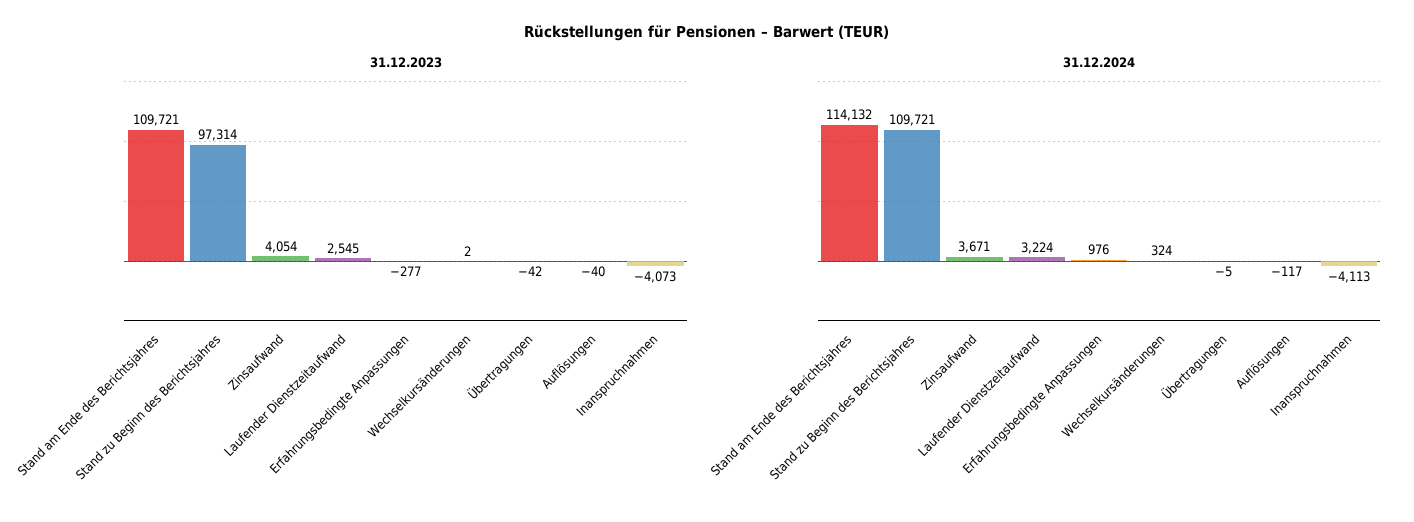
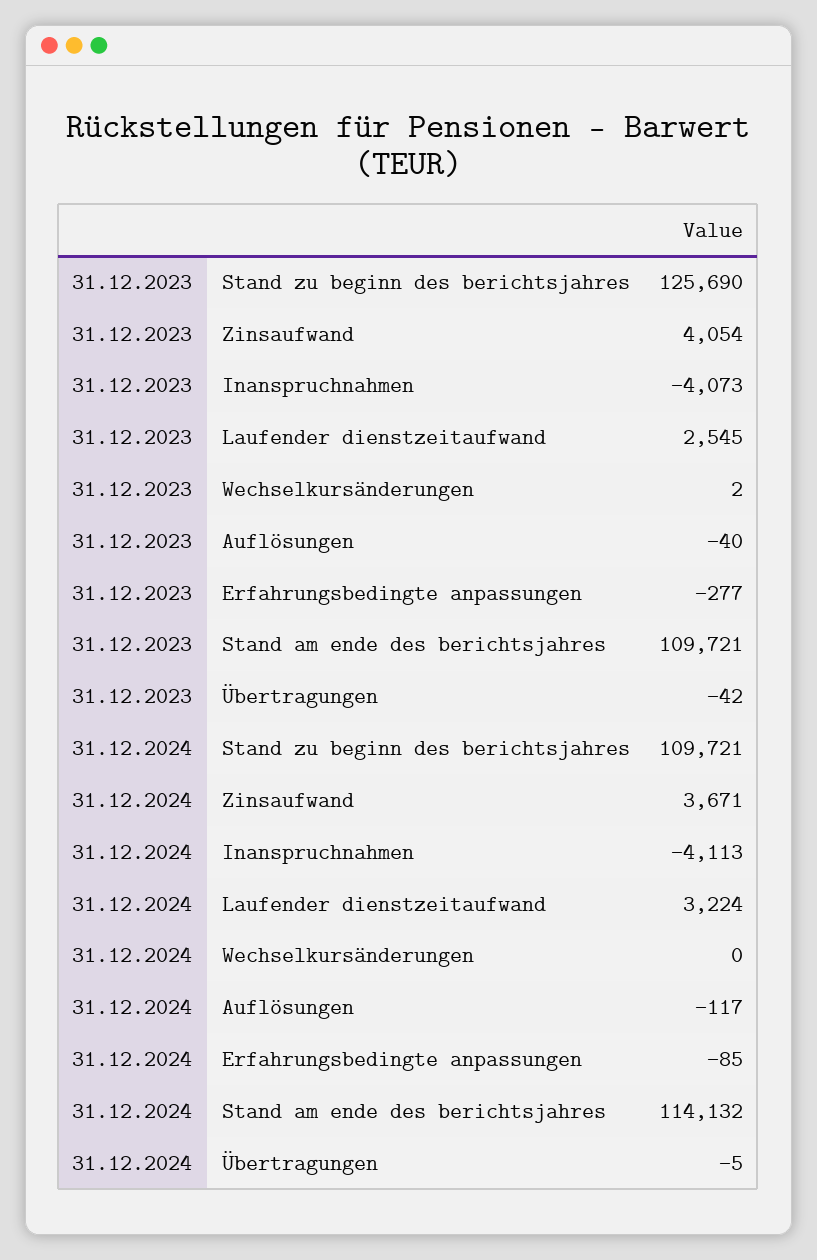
31.12.2023, Stand zu Beginn des Berichtsjahres: 97314 -> 125690
31.12.2024, Erfahrungsbedingte Anpassungen: 976 -> -85
31.12.2024, Wechselkursänderungen: 324 -> 0

